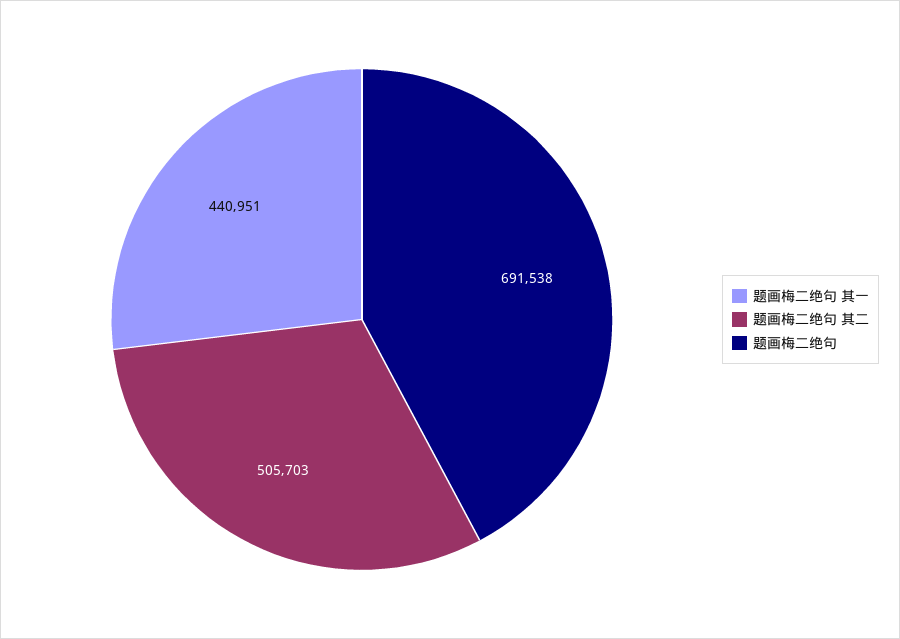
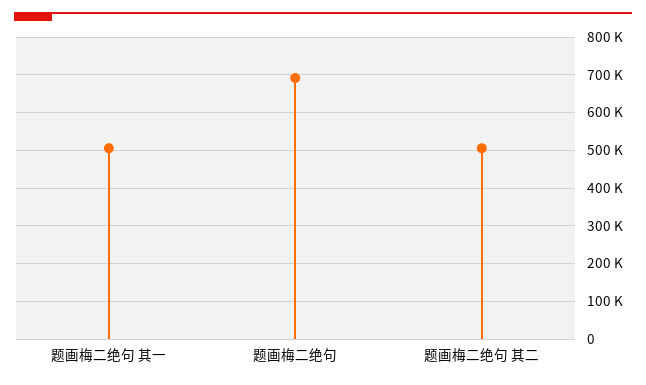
题画梅二绝句 其一: 440951 -> 500000

